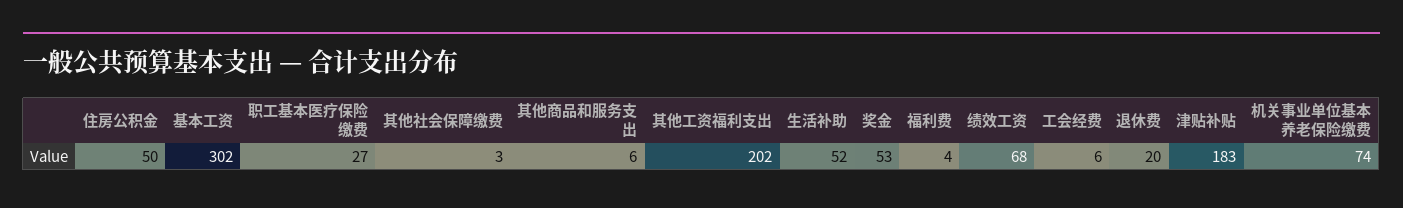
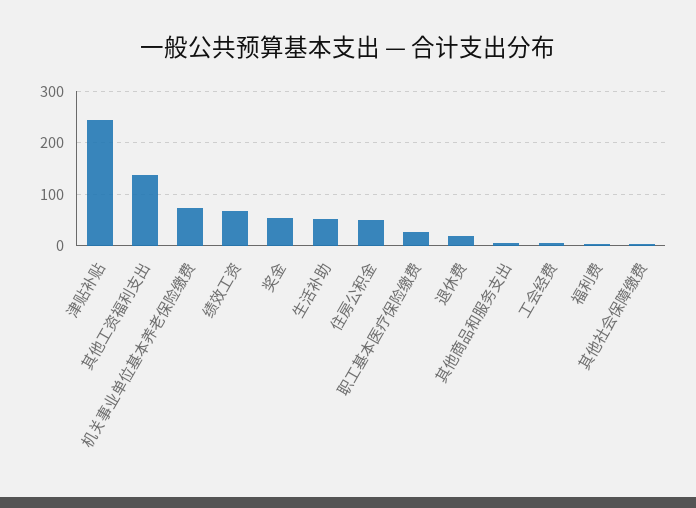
基本工资: 302 -> none
其他工资福利支出: 202 -> 140
津贴补贴: 183 -> 240

